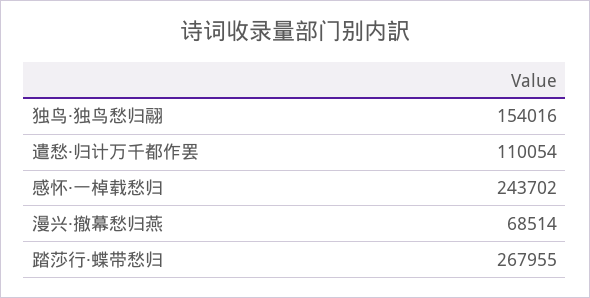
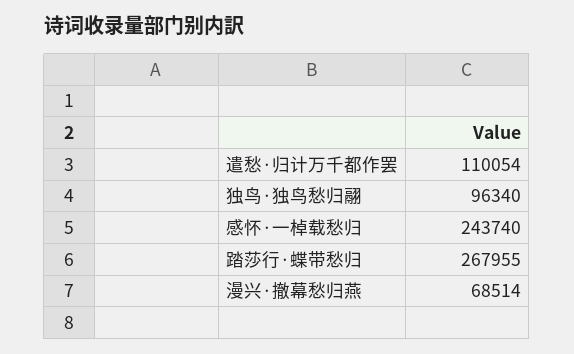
独鸟·独鸟愁归翮: 154016 -> 96340
感怀·一棹载愁归: 243702 -> 243740

